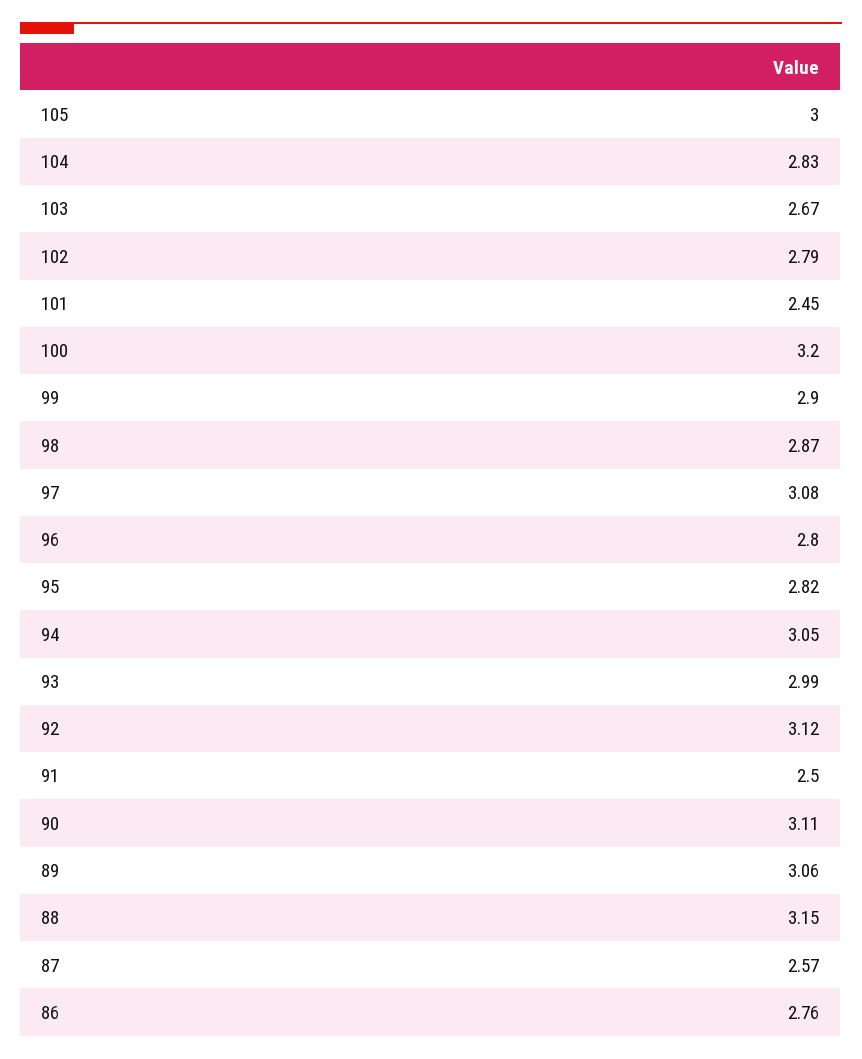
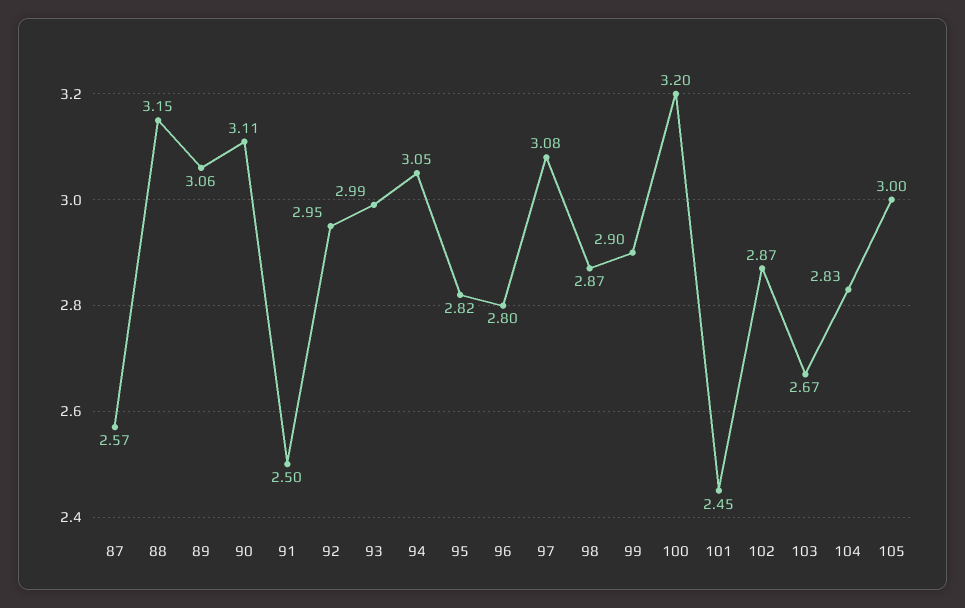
102: 2.79 -> 2.87
92: 3.12 -> 2.95
86: 2.76 -> none

